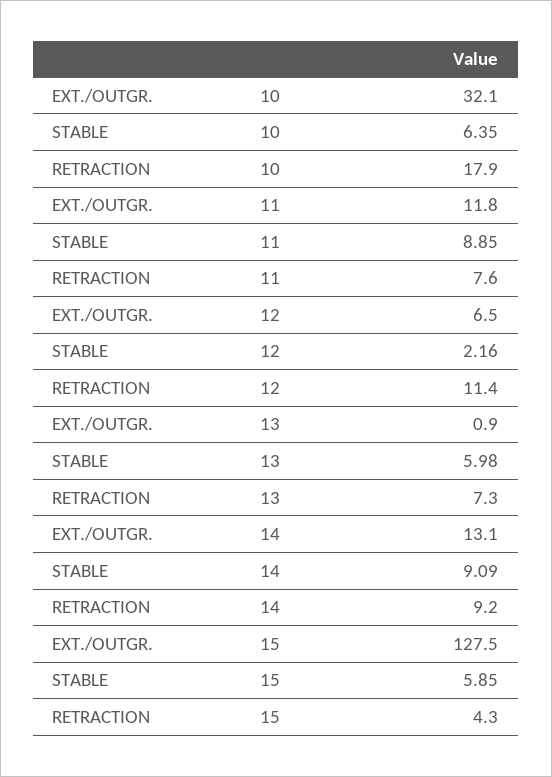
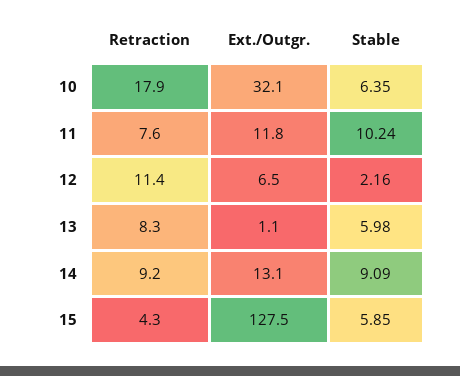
STABLE, 11: 8.85 -> 10.24
EXT./OUTGR., 13: 0.9 -> 1.1
RETRACTION, 13: 7.3 -> 8.3

